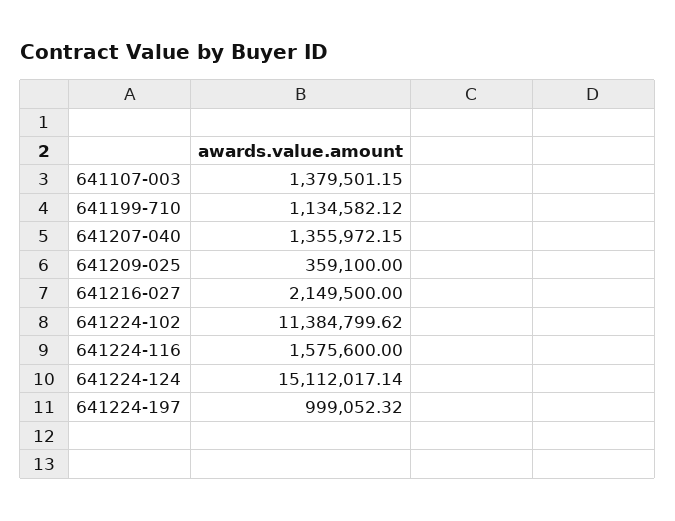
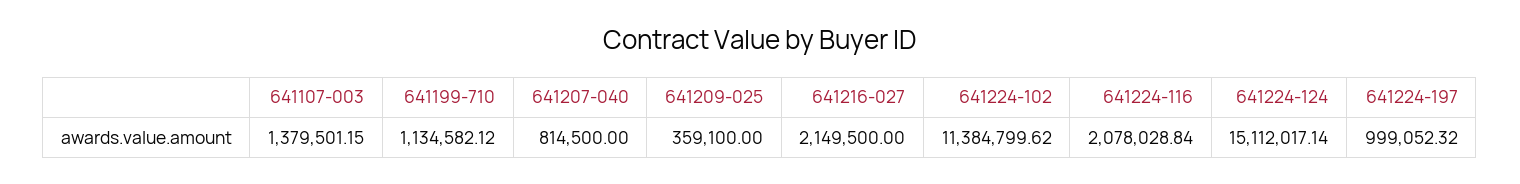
641207-040: 1355972.15 -> 814500
641224-116: 1575600 -> 2078028.84

